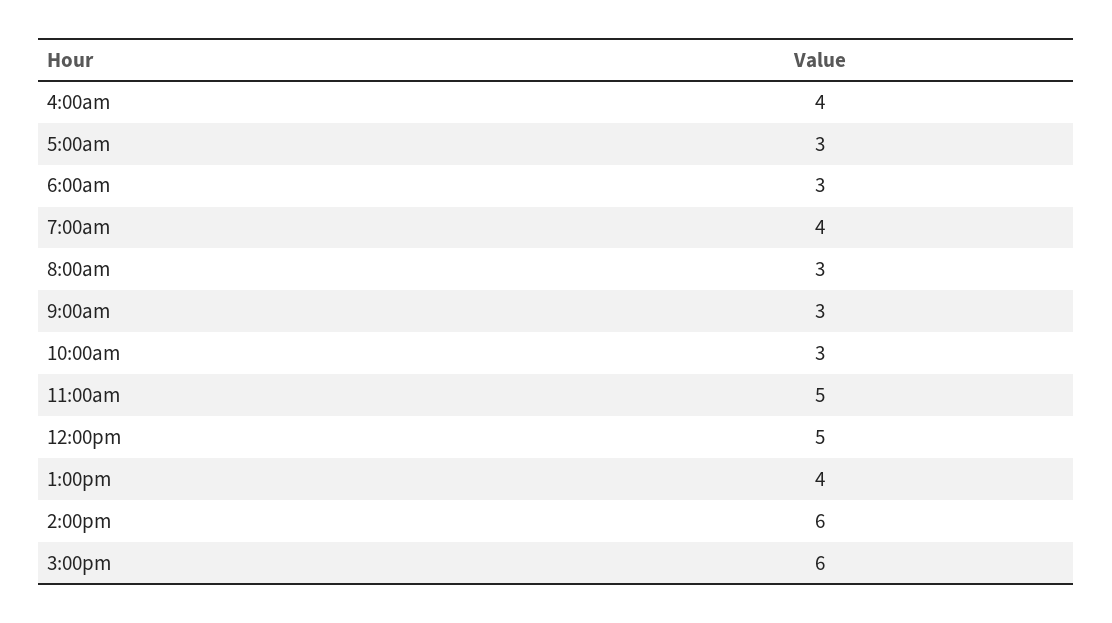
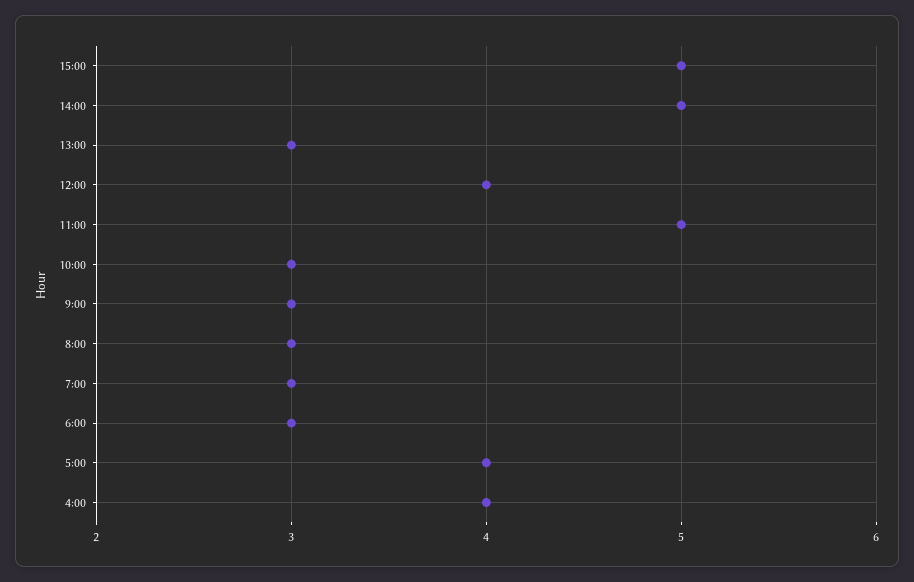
5:00am: 3 -> 4
7:00am: 4 -> 3
12:00pm: 5 -> 4
1:00pm: 4 -> 3
2:00pm: 6 -> 5
3:00pm: 6 -> 5

